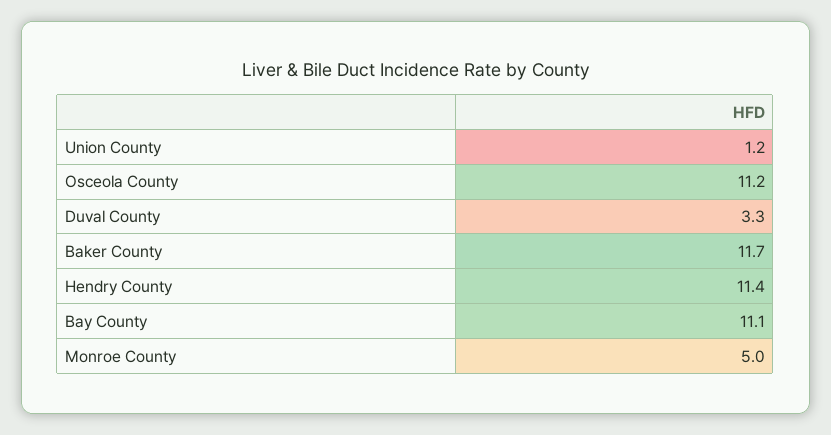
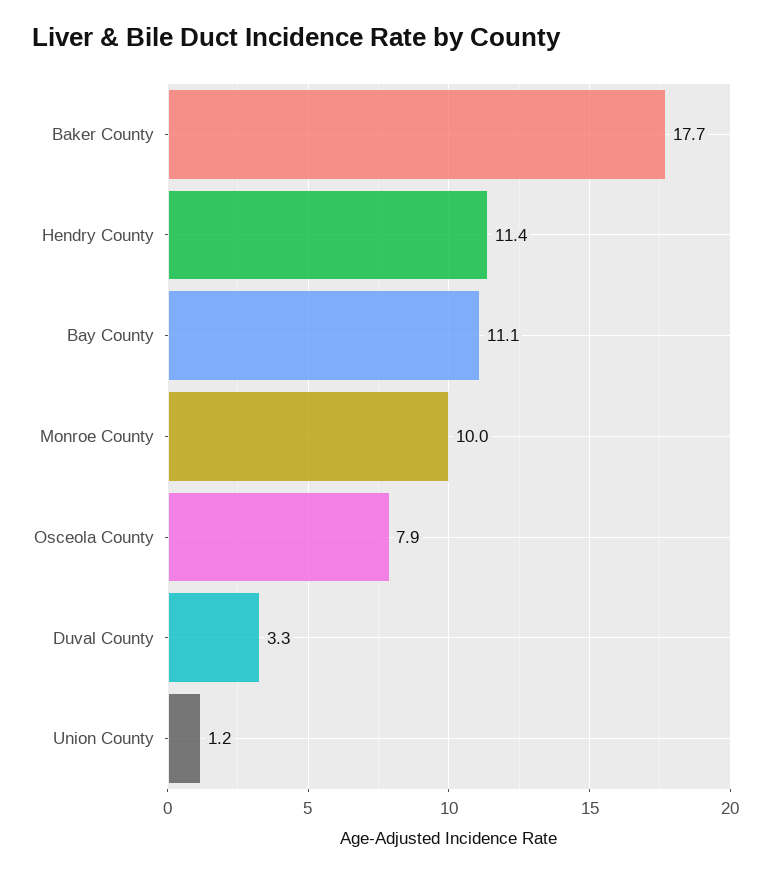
Osceola County: 11.2 -> 7.9
Baker County: 11.7 -> 17.7
Monroe County: 5 -> 10

